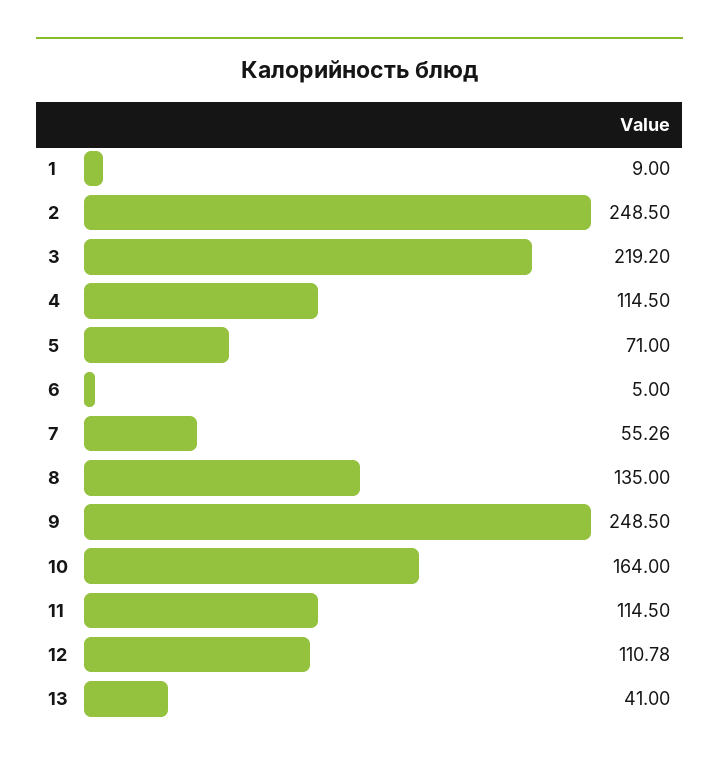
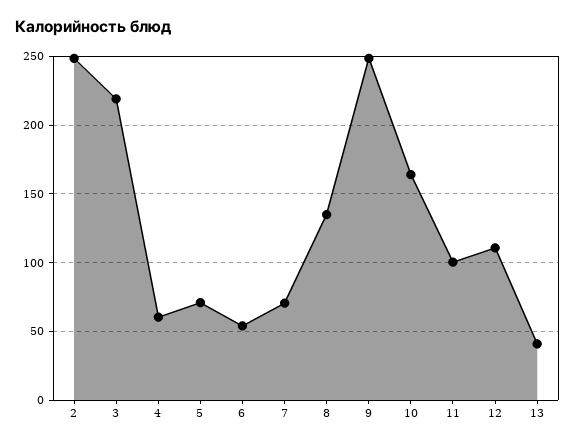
1: 9 -> none
4: 114.5 -> 60
6: 5 -> 55
7: 55.26 -> 70
11: 114.5 -> 100

